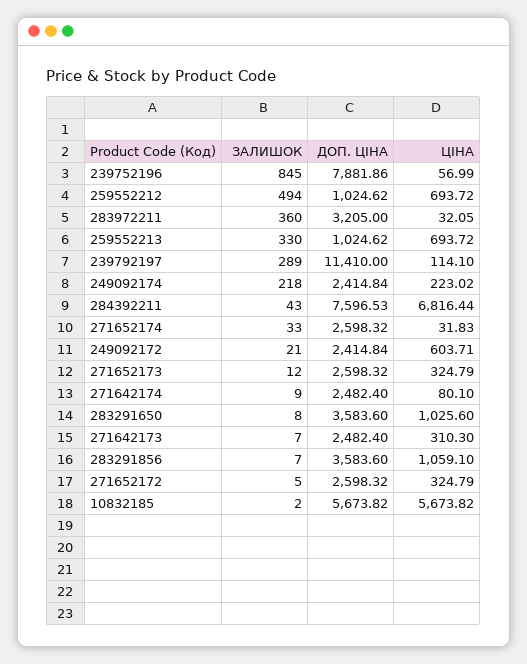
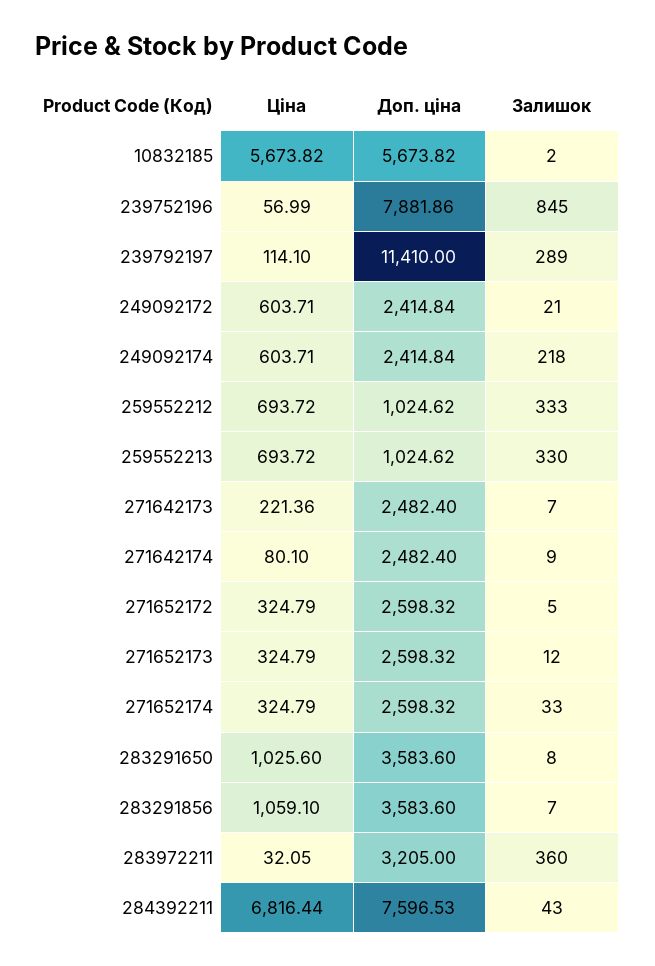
ЗАЛИШОК, 259552212: 494 -> 333
ЦІНА, 249092174: 223.02 -> 603.71
ЦІНА, 271652174: 31.83 -> 324.79
ЦІНА, 271642173: 310.3 -> 221.36

